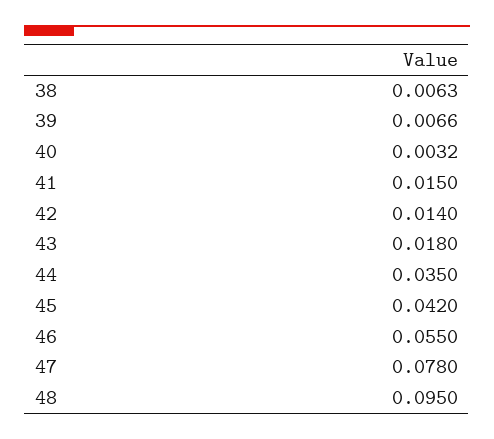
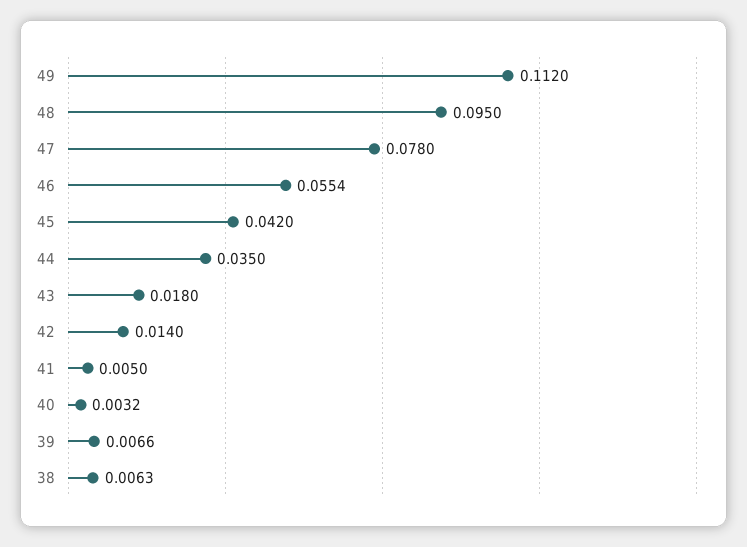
41: 0.015 -> 0.005
46: 0.055 -> 0.0554
49: none -> 0.112

